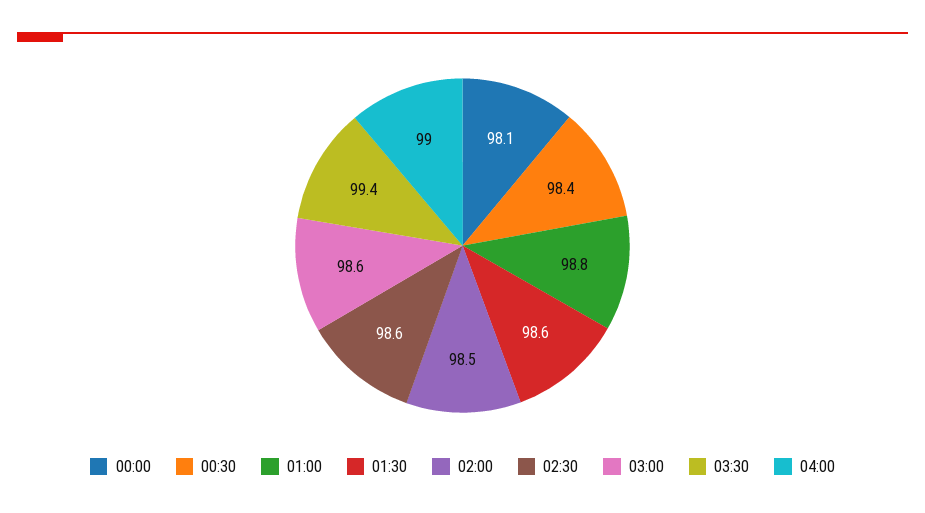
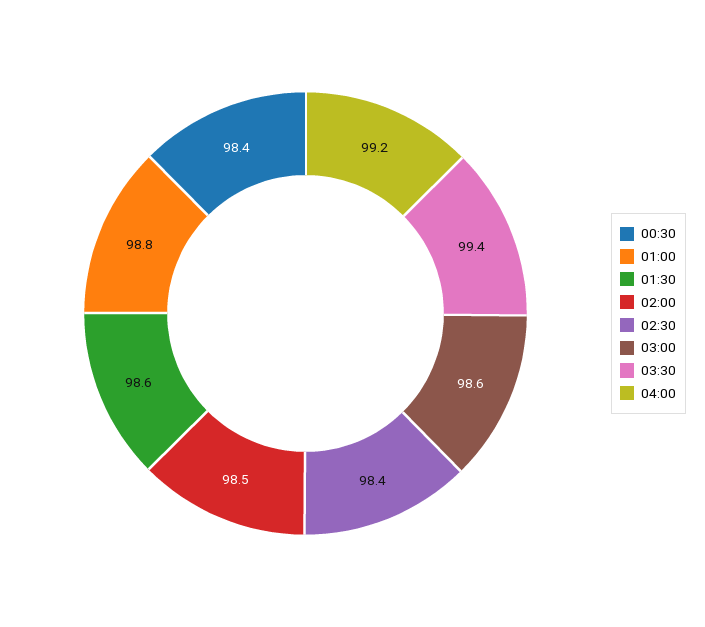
00:00: 98.1 -> none
02:30: 98.6 -> 98.4
04:00: 99 -> 99.2

